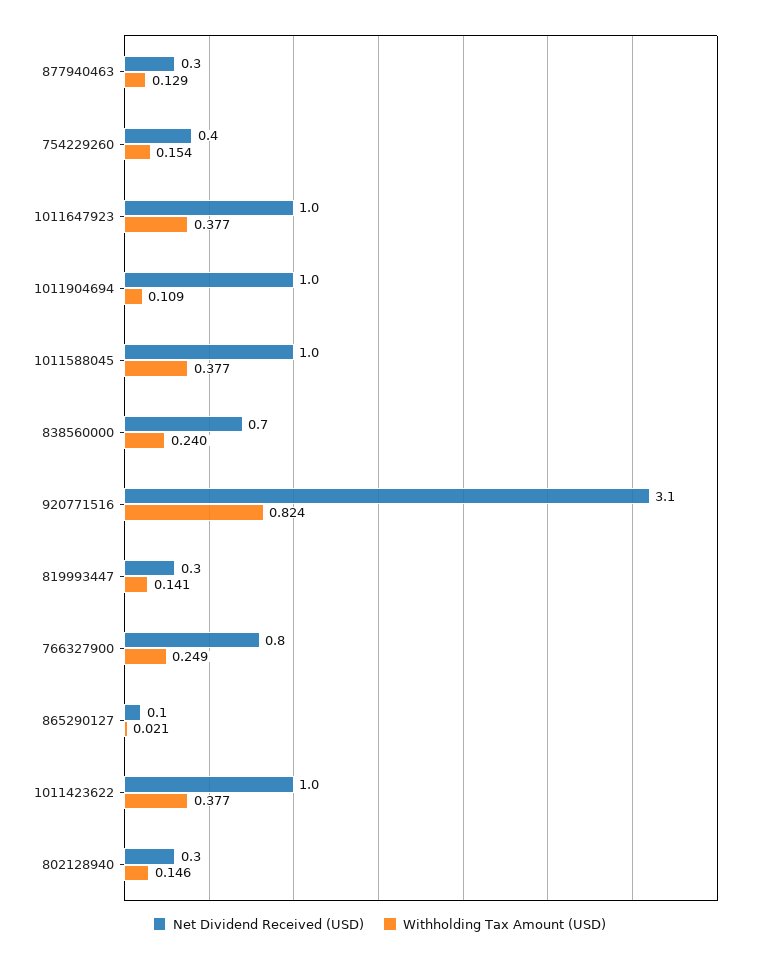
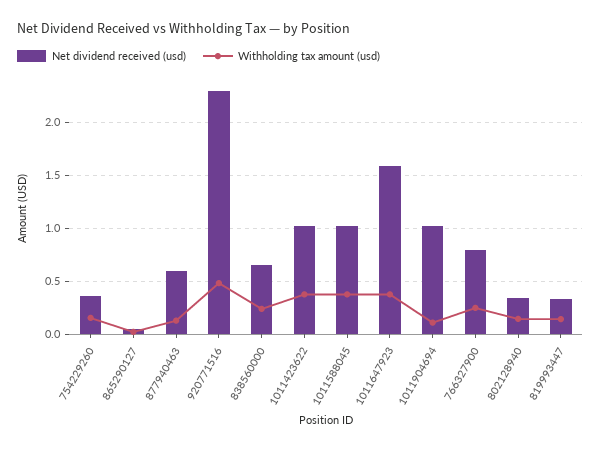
Net Dividend Received (USD), 877940463: 0.3 -> 0.6
Net Dividend Received (USD), 1011647923: 1 -> 1.6
Net Dividend Received (USD), 920771516: 3.1 -> 2.3
Withholding Tax Amount (USD), 920771516: 0.824 -> 0.5

